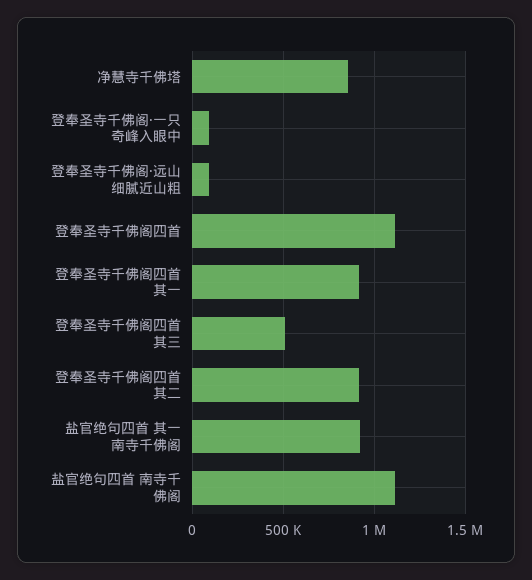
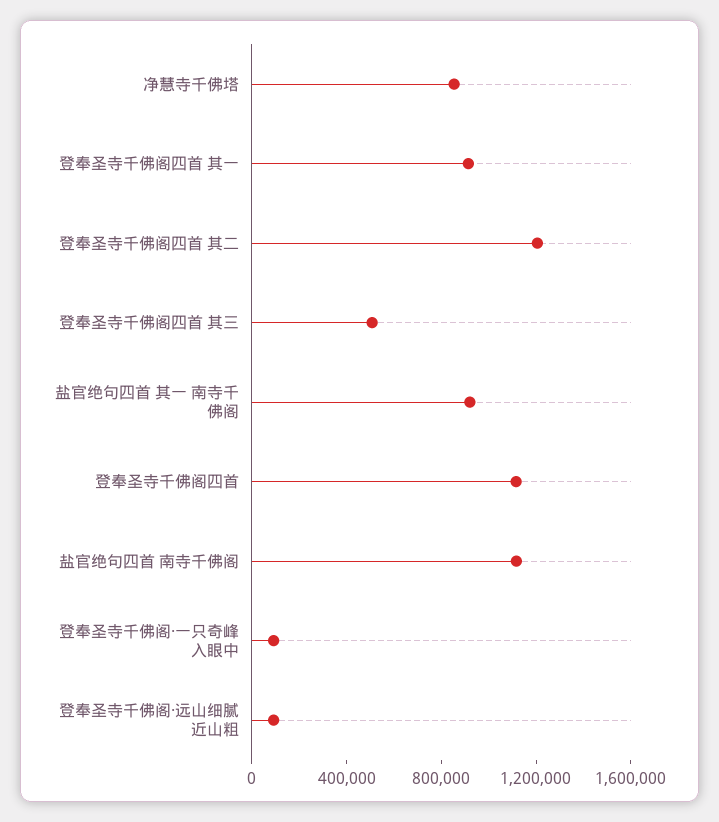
登奉圣寺千佛阁四首 其二: 900000 -> 1200000

